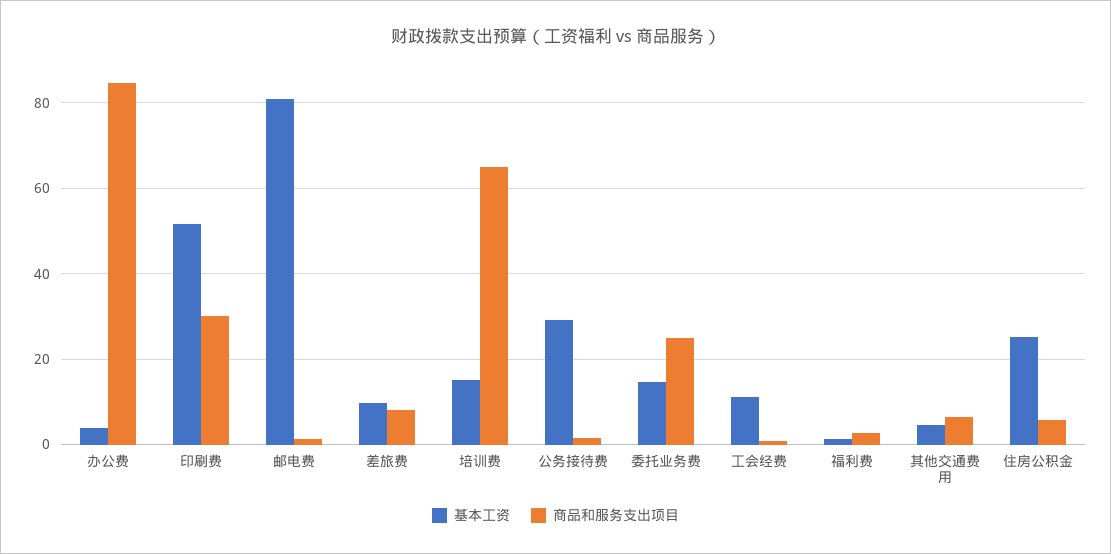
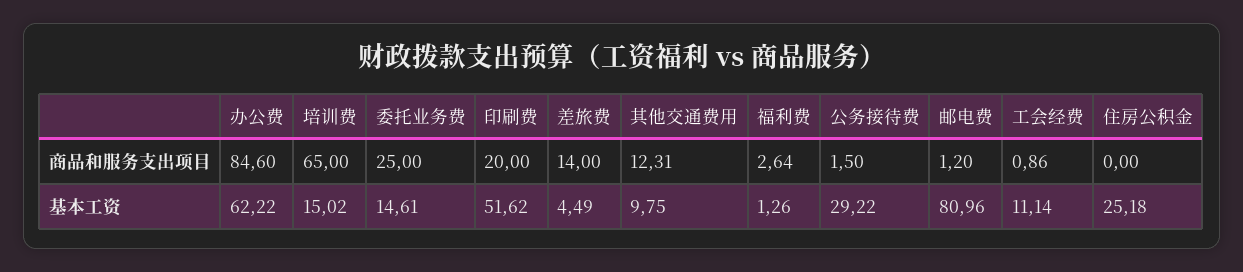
基本工资, 办公费: 4 -> 62.22
商品和服务支出项目, 印刷费: 30 -> 20
基本工资, 差旅费: 10 -> 4.49
商品和服务支出项目, 差旅费: 8 -> 14
基本工资, 其他交通费用: 4 -> 9.75
商品和服务支出项目, 其他交通费用: 6 -> 12.31
商品和服务支出项目, 住房公积金: 6 -> 0

